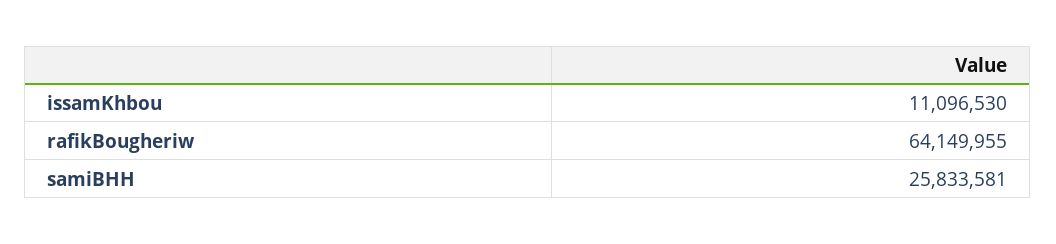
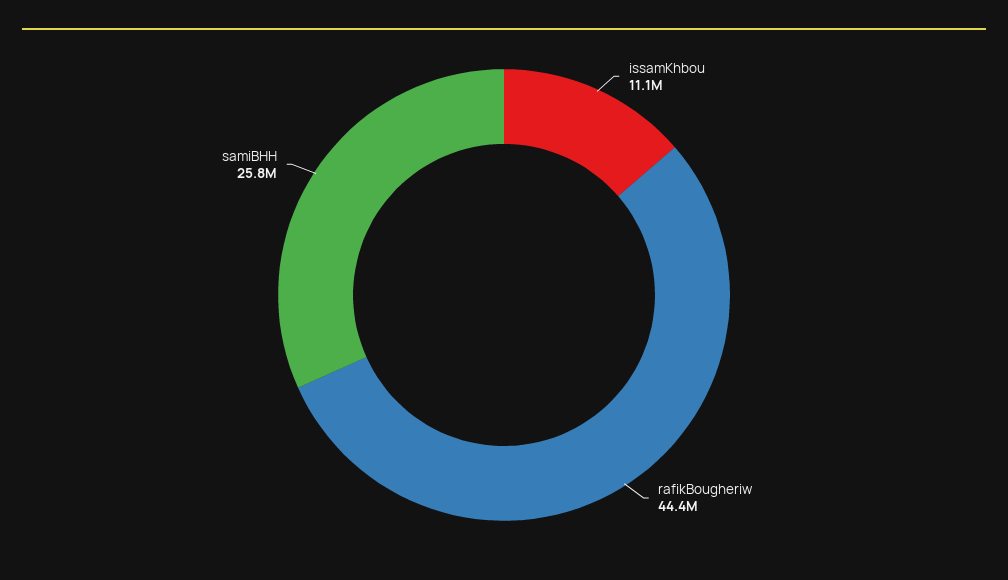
rafikBougheriw: 64149955 -> 44400000

